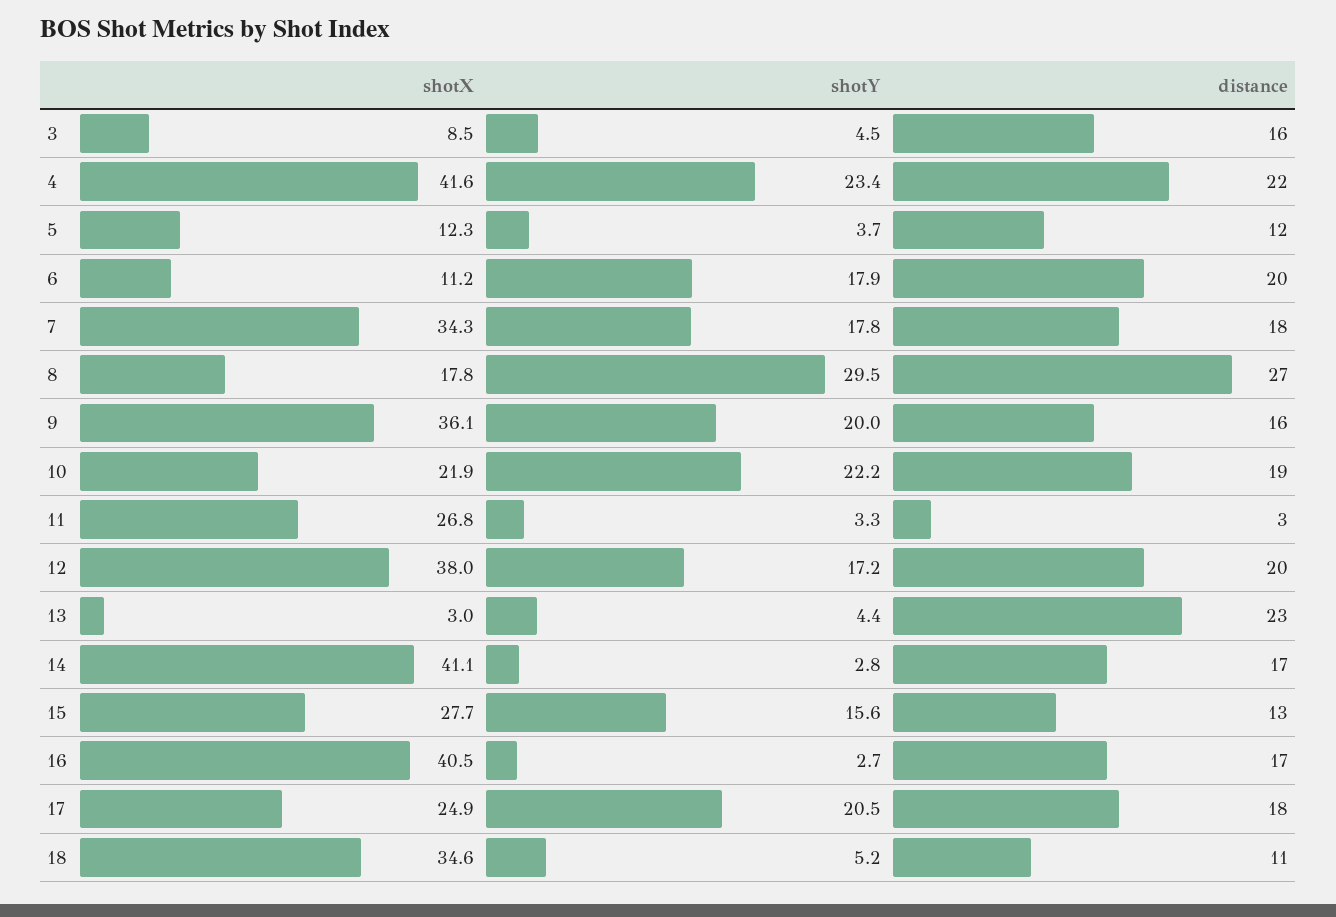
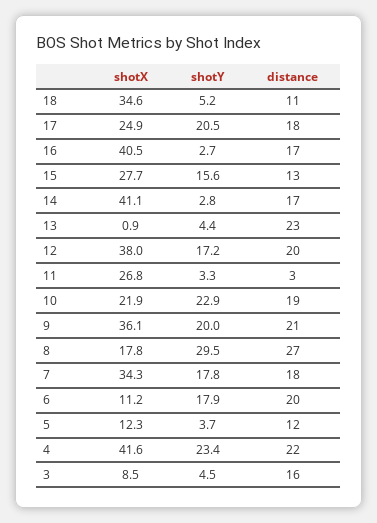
distance, 9: 16 -> 21
shotY, 10: 22.2 -> 22.9
shotX, 13: 3 -> 0.9

